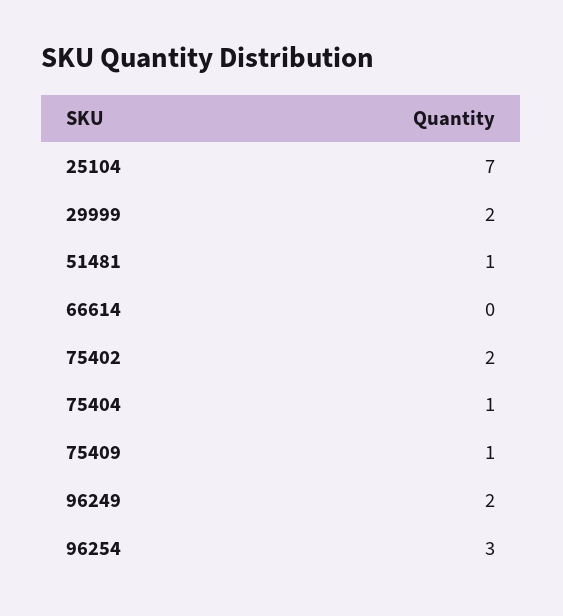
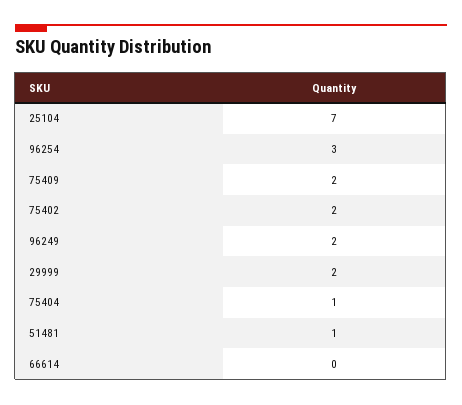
75409: 1 -> 2

